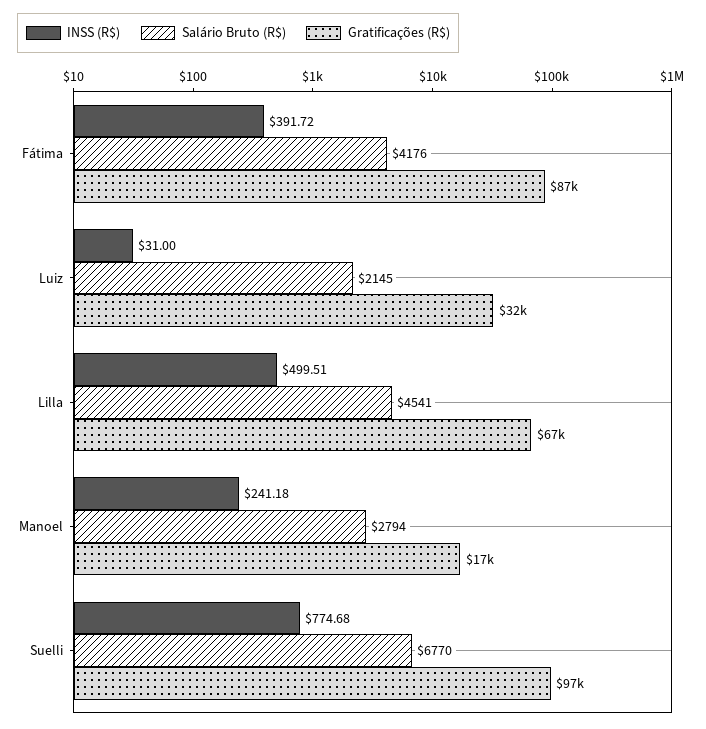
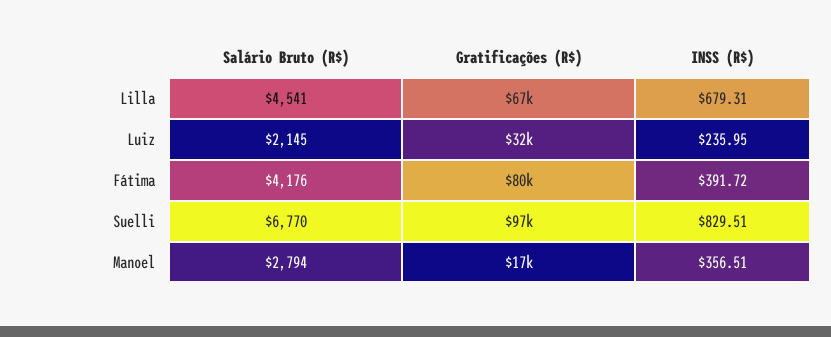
Gratificações (R$), Fátima: 87000 -> 80000
INSS (R$), Luiz: 31 -> 235.95
INSS (R$), Lilla: 499.51 -> 679.31
INSS (R$), Manoel: 241.18 -> 356.51
INSS (R$), Suelli: 774.68 -> 829.51

